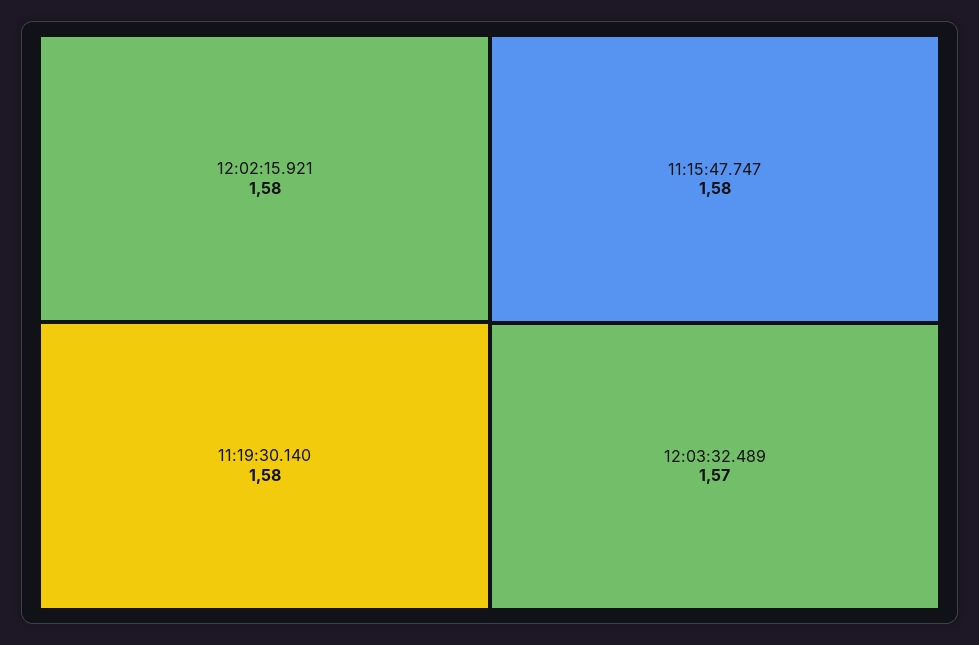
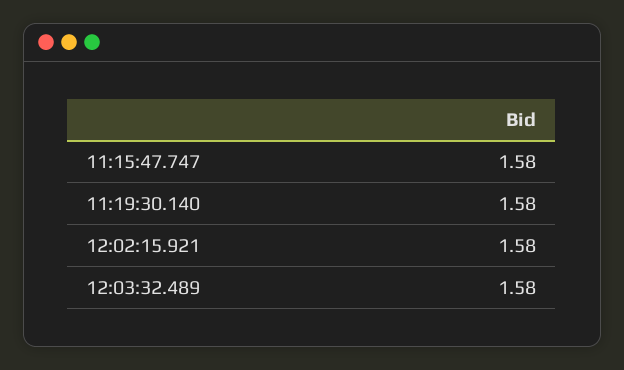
12:03:32.489: 1.57 -> 1.58

